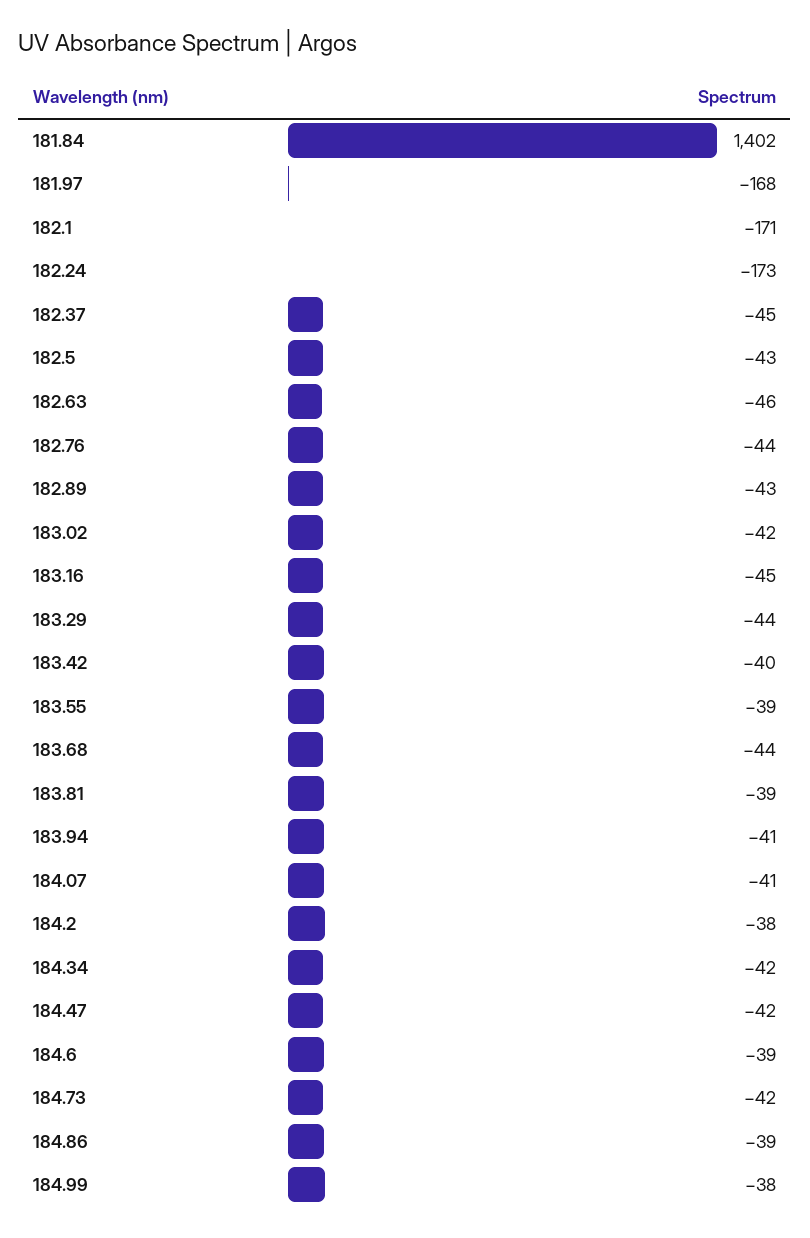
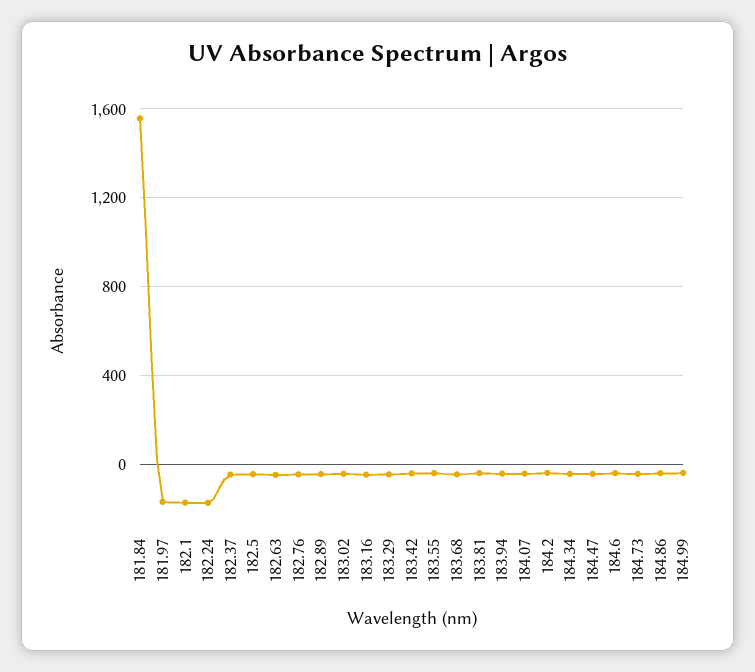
181.84: 1402 -> 1550

